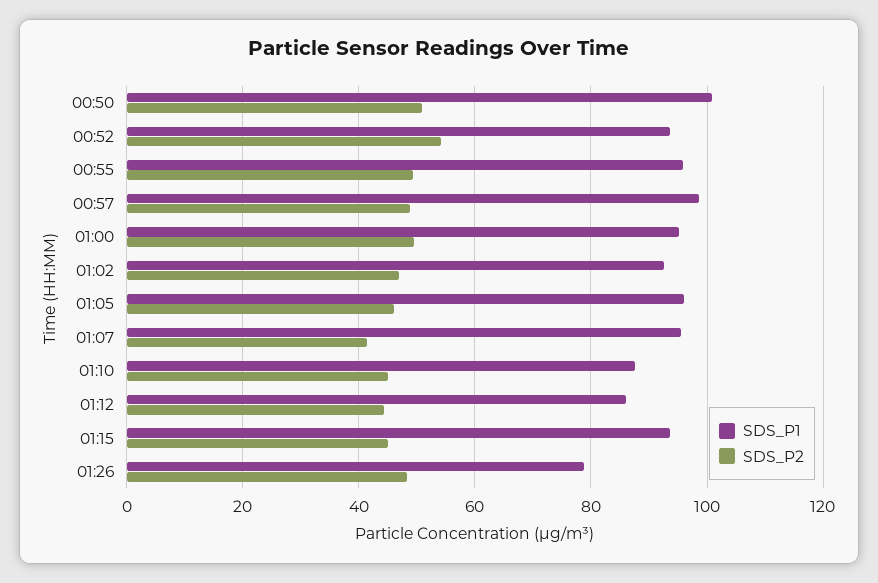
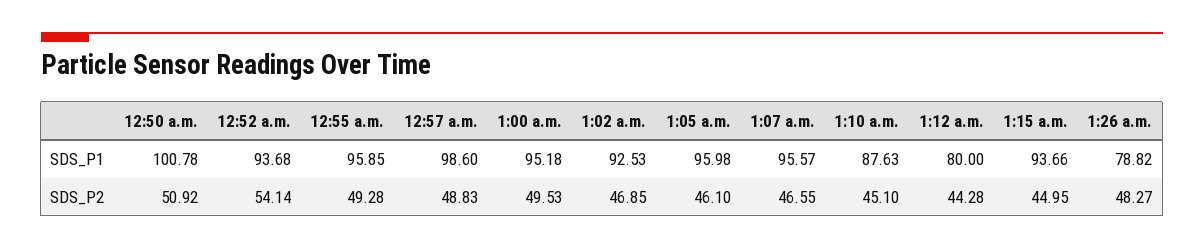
SDS_P2, 01:07: 42 -> 46.55
SDS_P1, 01:12: 86 -> 80

